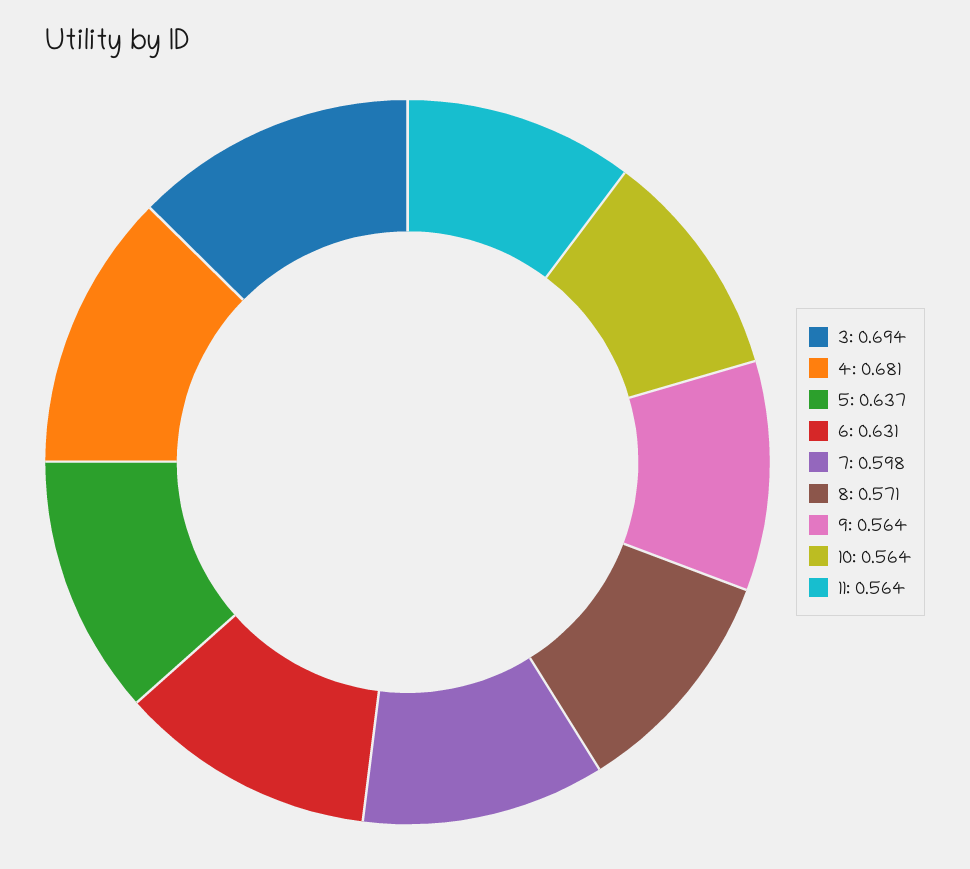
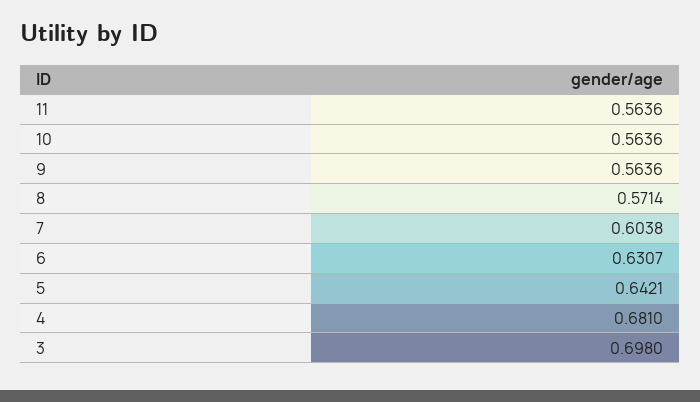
3: 0.694 -> 0.698
5: 0.637 -> 0.6421
7: 0.598 -> 0.6038

